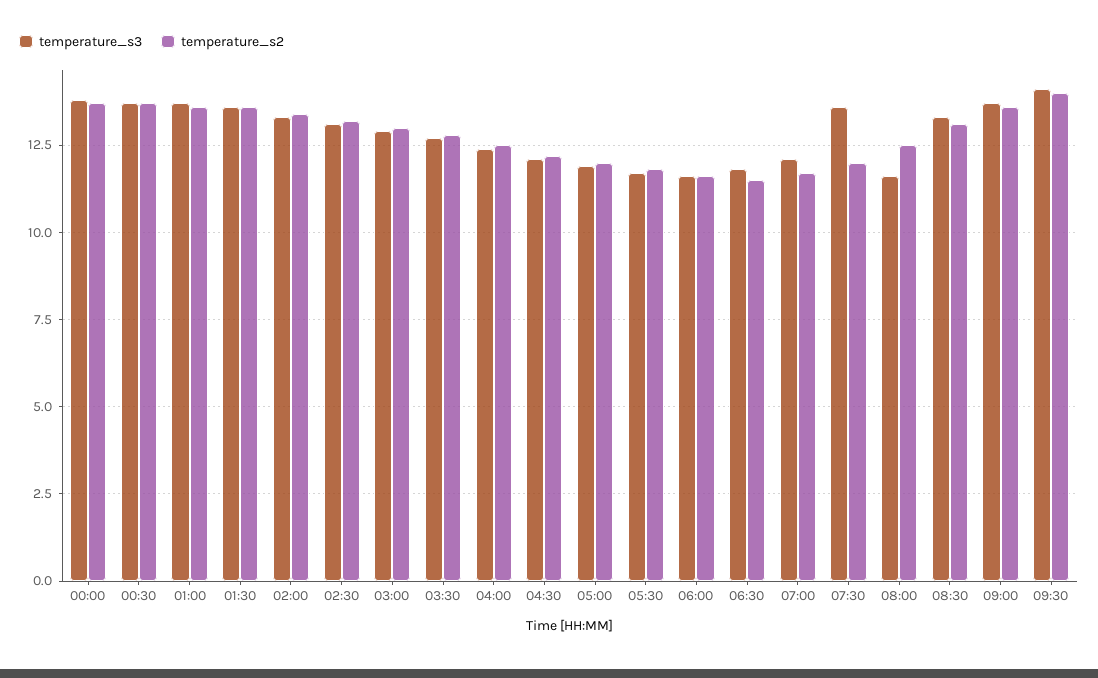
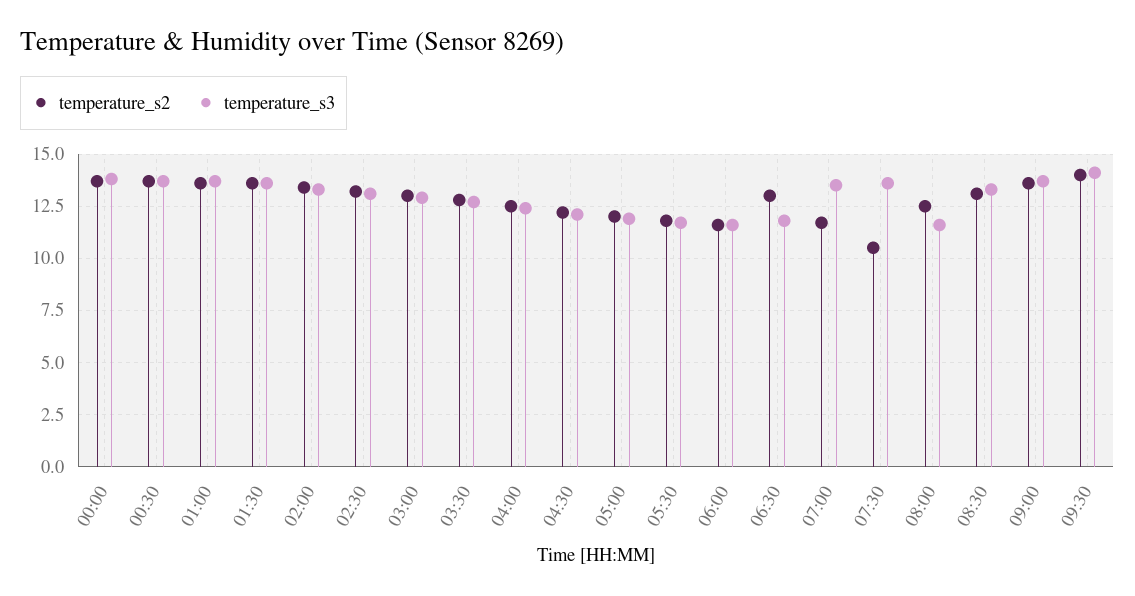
temperature_s2, 06:30: 11.5 -> 13
temperature_s3, 07:00: 12 -> 13.5
temperature_s2, 07:30: 12 -> 10.5

